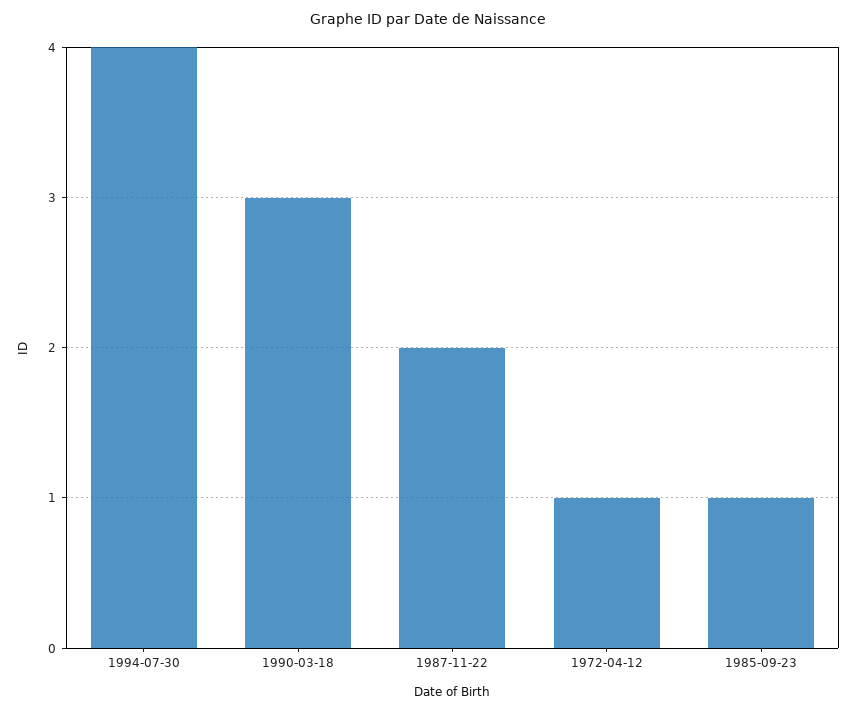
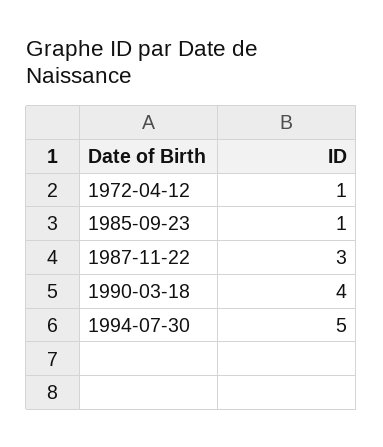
1994-07-30: 4 -> 5
1990-03-18: 3 -> 4
1987-11-22: 2 -> 3

